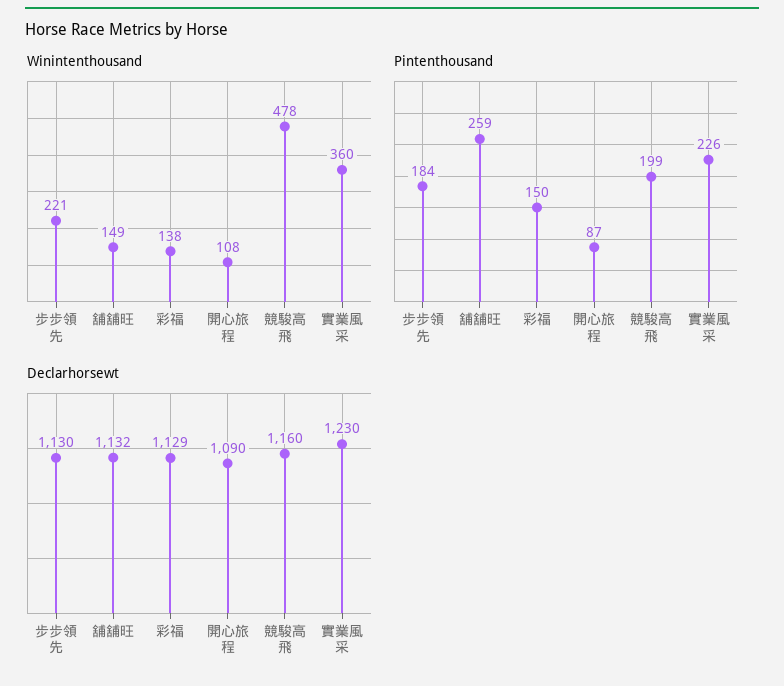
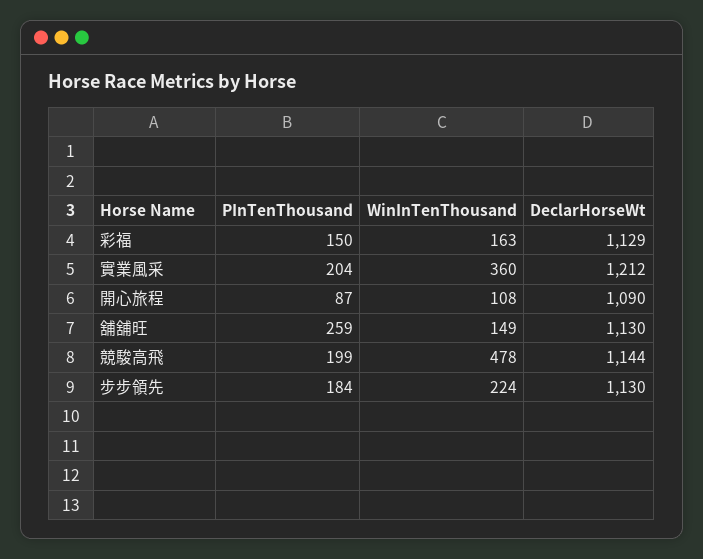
Winintenthousand, 步步領先: 221 -> 224
Winintenthousand, 彩福: 138 -> 163
Pintenthousand, 實業風采: 226 -> 204
Declarhorsewt, 舖舖旺: 1132 -> 1130
Declarhorsewt, 競駿高飛: 1160 -> 1144
Declarhorsewt, 實業風采: 1230 -> 1212

